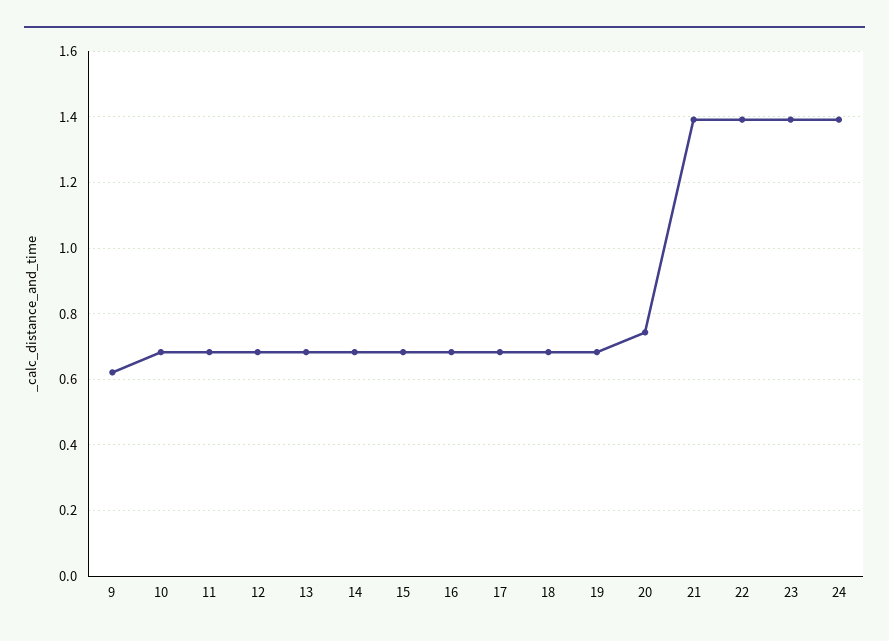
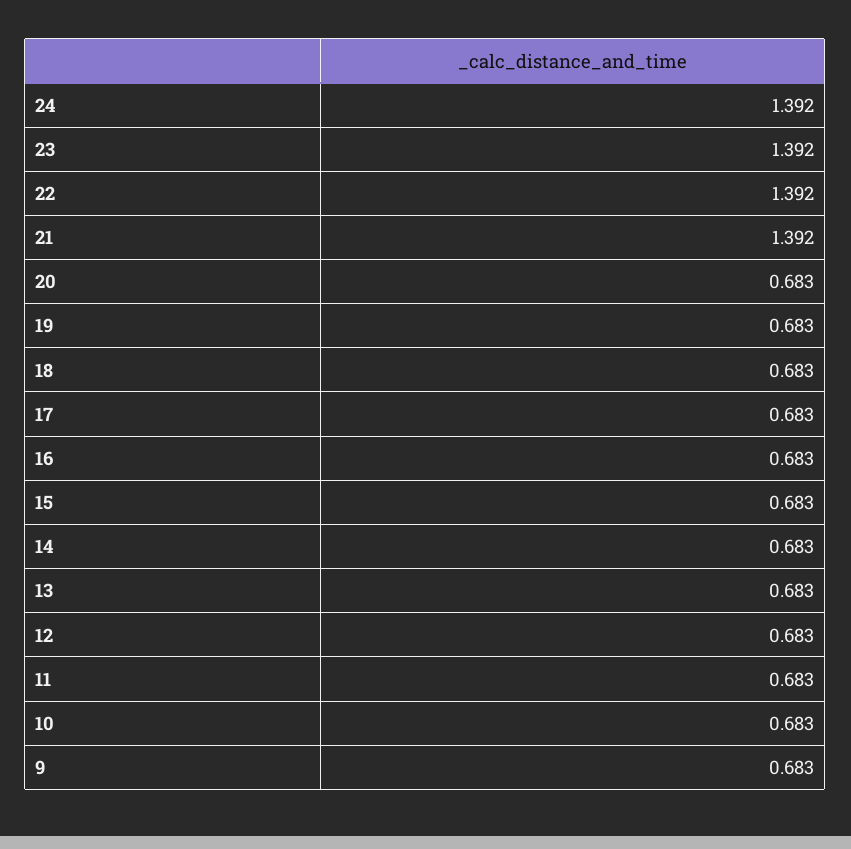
9: 0.62 -> 0.683
20: 0.74 -> 0.683

